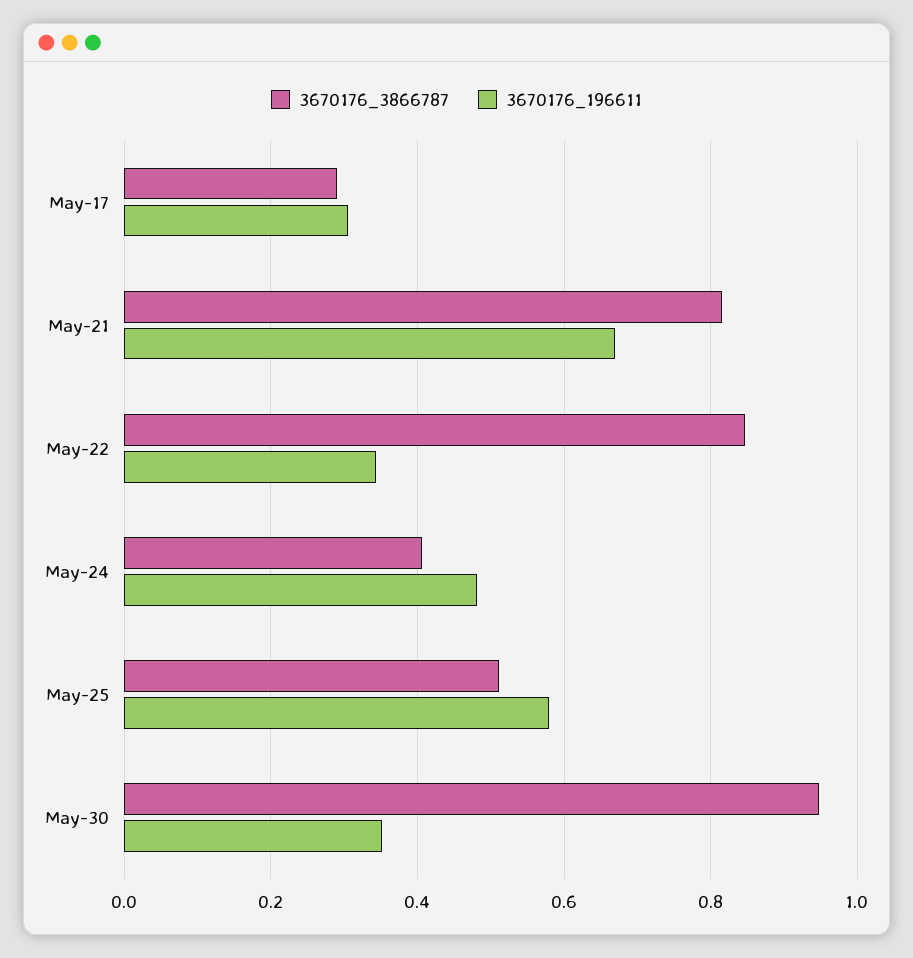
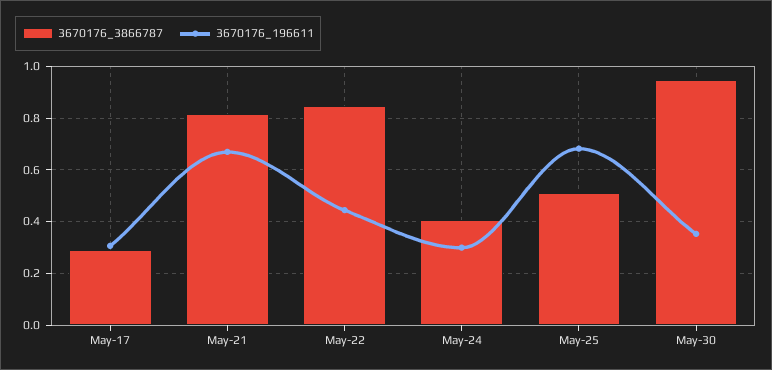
3670176_196611, May-22: 0.34 -> 0.45
3670176_196611, May-24: 0.48 -> 0.3
3670176_196611, May-25: 0.58 -> 0.675

